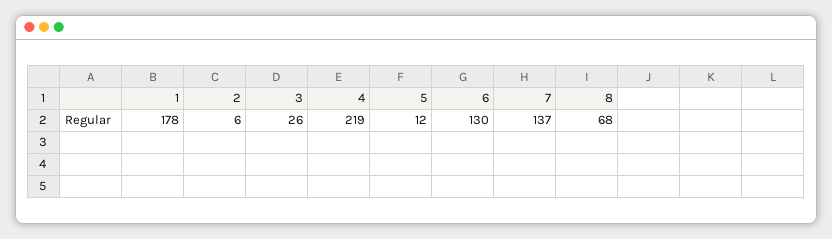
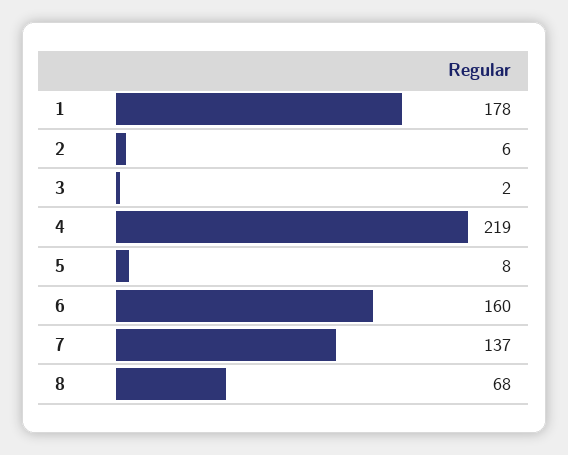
3: 26 -> 2
5: 12 -> 8
6: 130 -> 160

